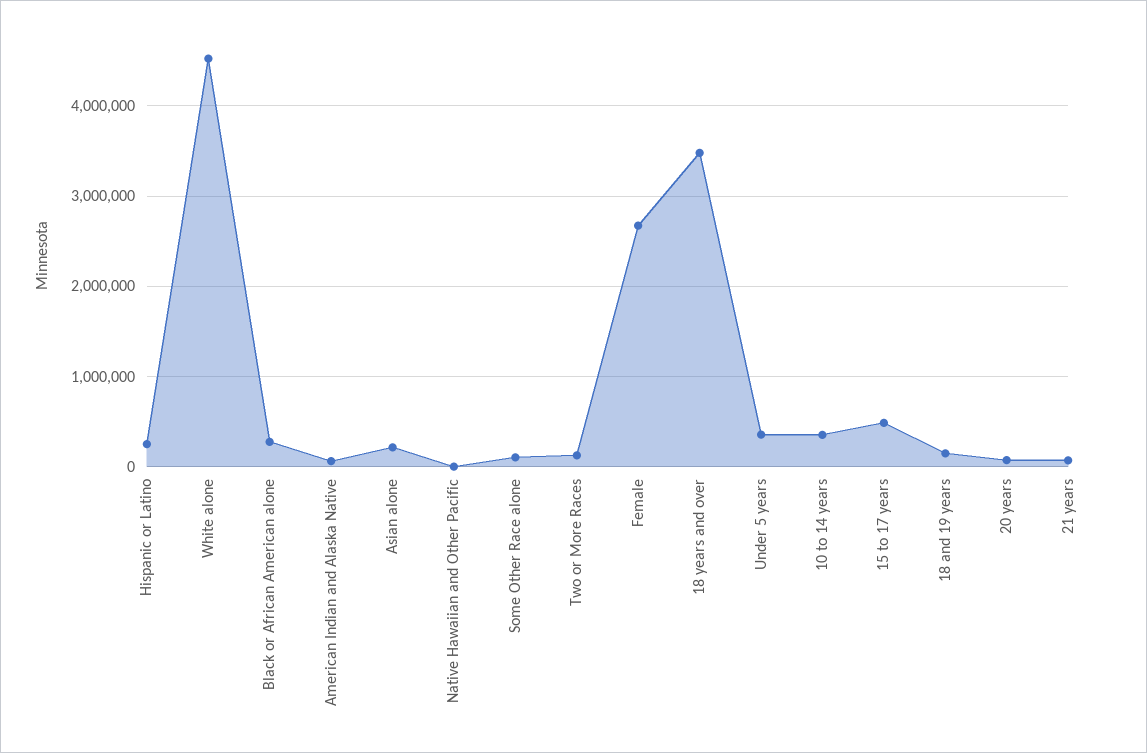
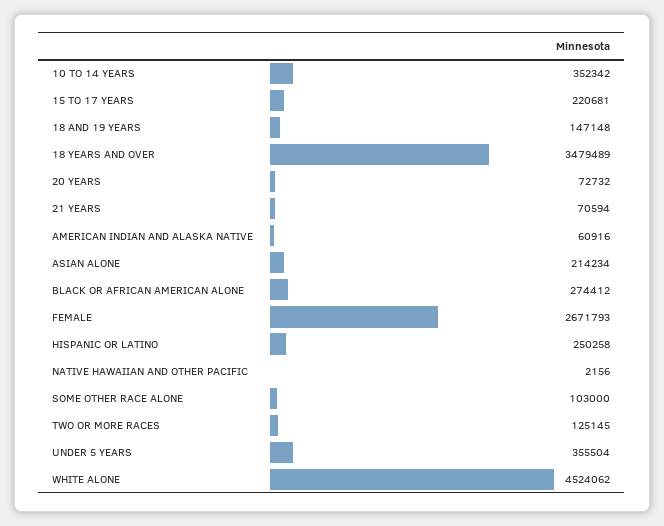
15 to 17 years: 500000 -> 220681

